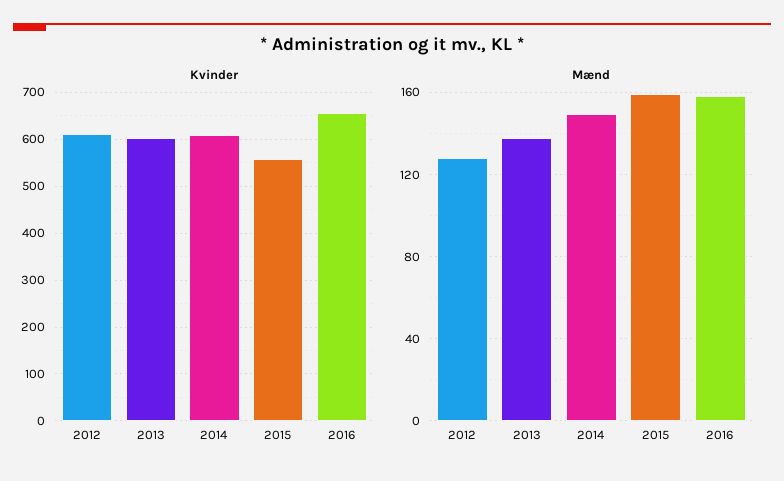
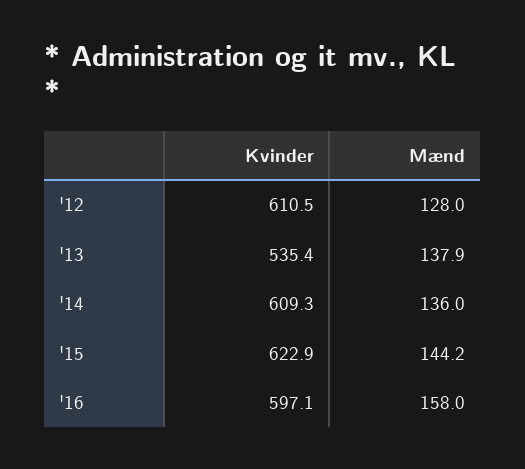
Kvinder, 2013: 600 -> 535.4
Kvinder, 2015: 560 -> 622.9
Kvinder, 2016: 660 -> 597.1
Mænd, 2014: 150 -> 136
Mænd, 2015: 160 -> 144.2

